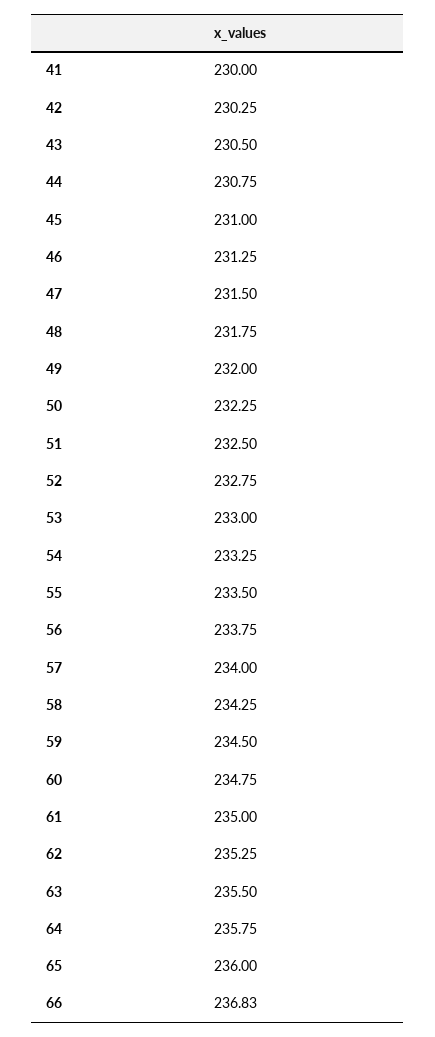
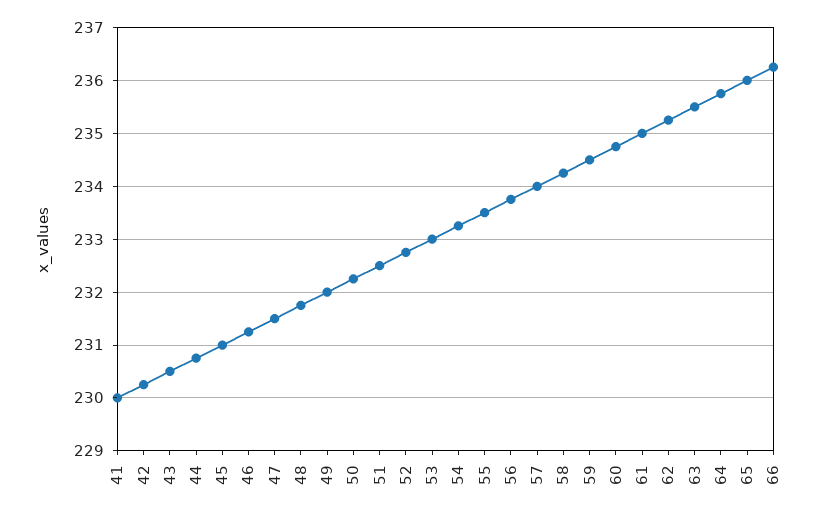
66: 236.83 -> 236.2

